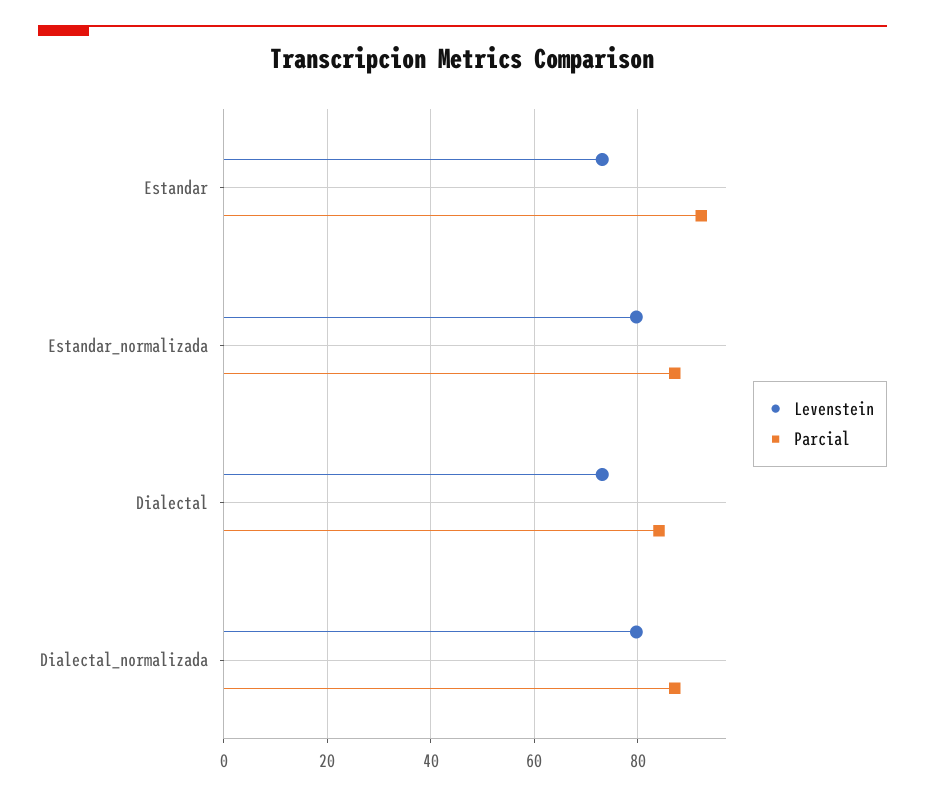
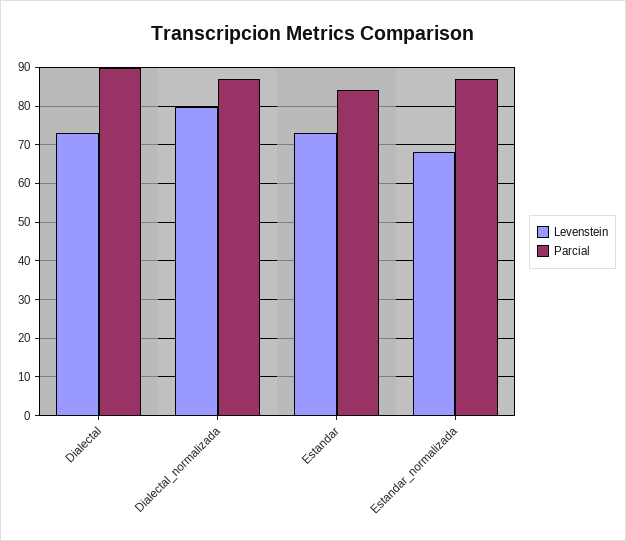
Parcial, Estandar: 92 -> 84
Levenstein, Estandar_normalizada: 80 -> 68
Parcial, Dialectal: 84 -> 90

